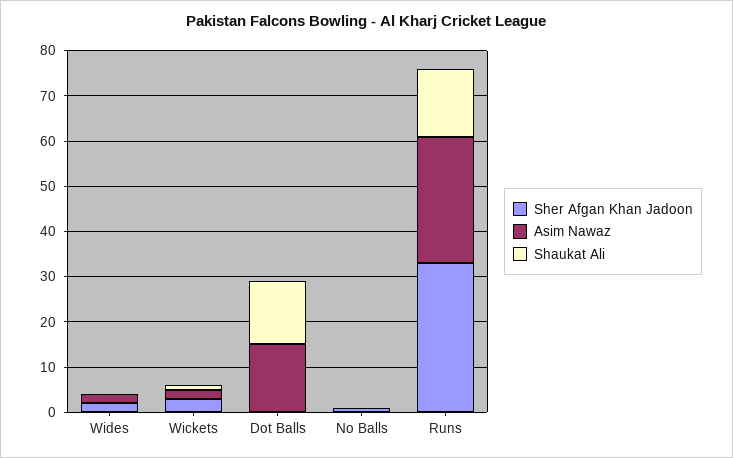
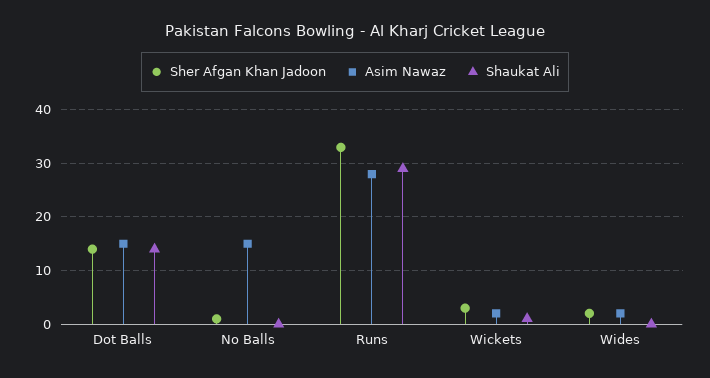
Sher Afgan Khan Jadoon, Dot Balls: 0 -> 15
Asim Nawaz, No Balls: 0 -> 15
Shaukat Ali, Runs: 15 -> 30

